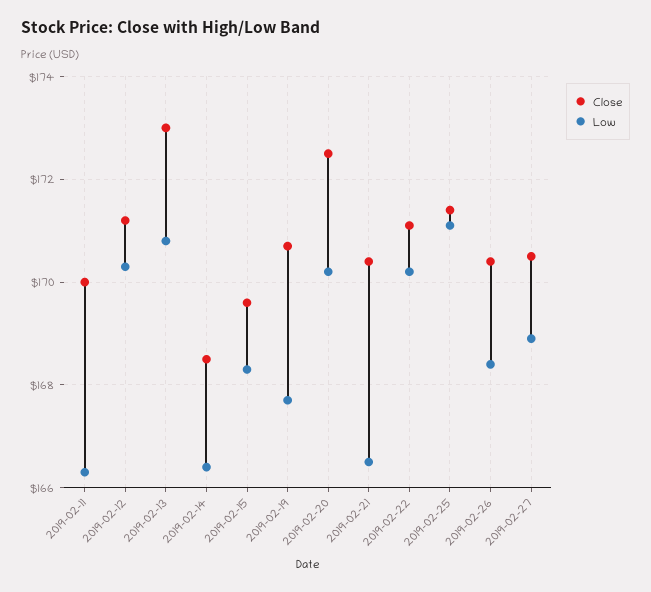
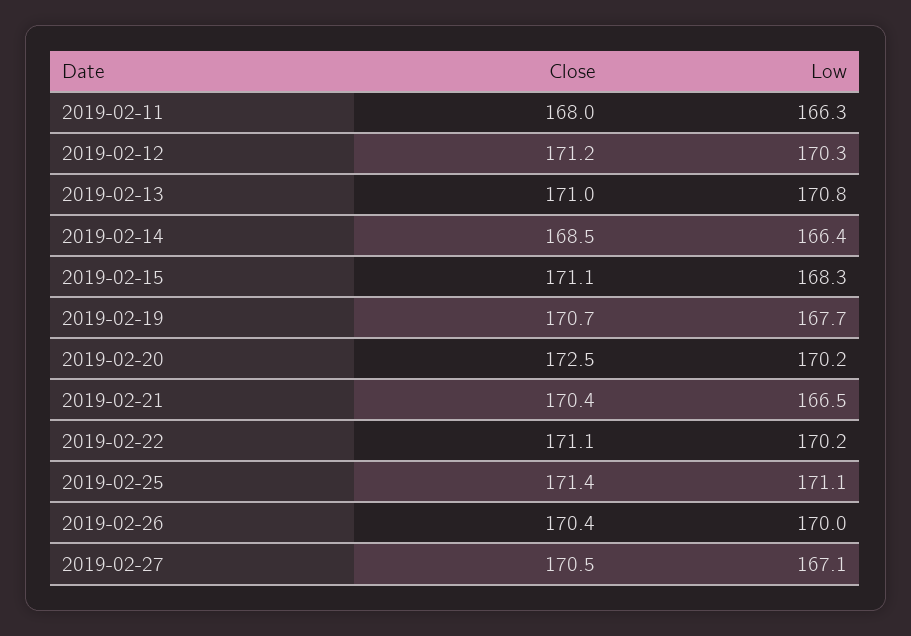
Close, 2019-02-11: 170 -> 168
Close, 2019-02-13: 173 -> 171
Close, 2019-02-15: 169.5 -> 171.1
Low, 2019-02-26: 168.5 -> 170
Low, 2019-02-27: 169 -> 167.1

